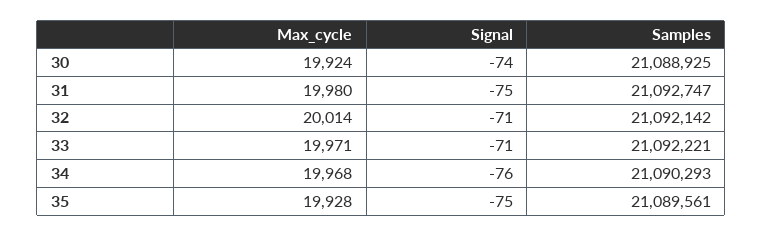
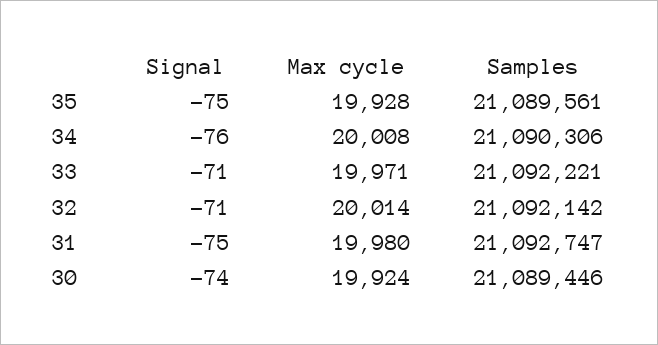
Samples, 30: 21088925 -> 21089446
Max_cycle, 34: 19968 -> 20008
Samples, 34: 21090293 -> 21090306

